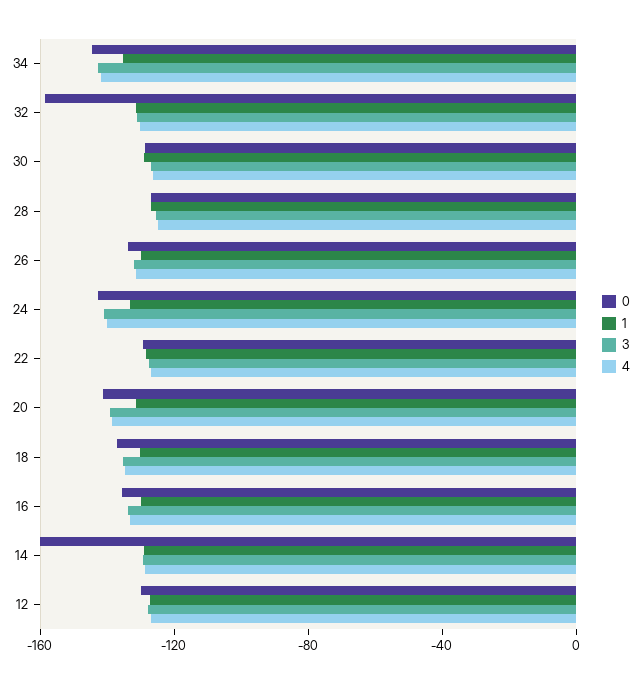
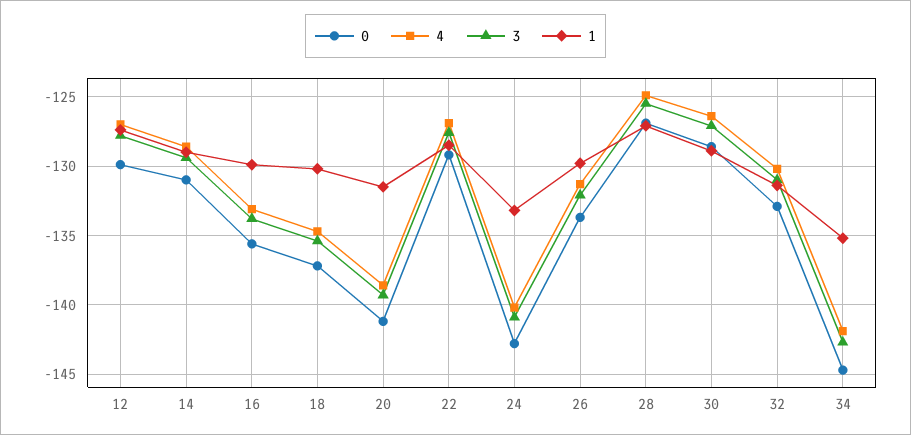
0, 32: -160 -> -133
0, 14: -160 -> -131

